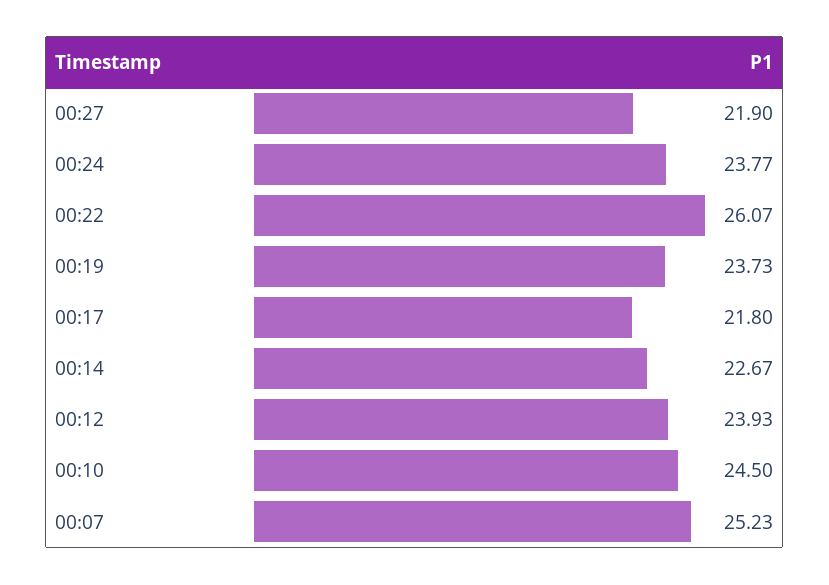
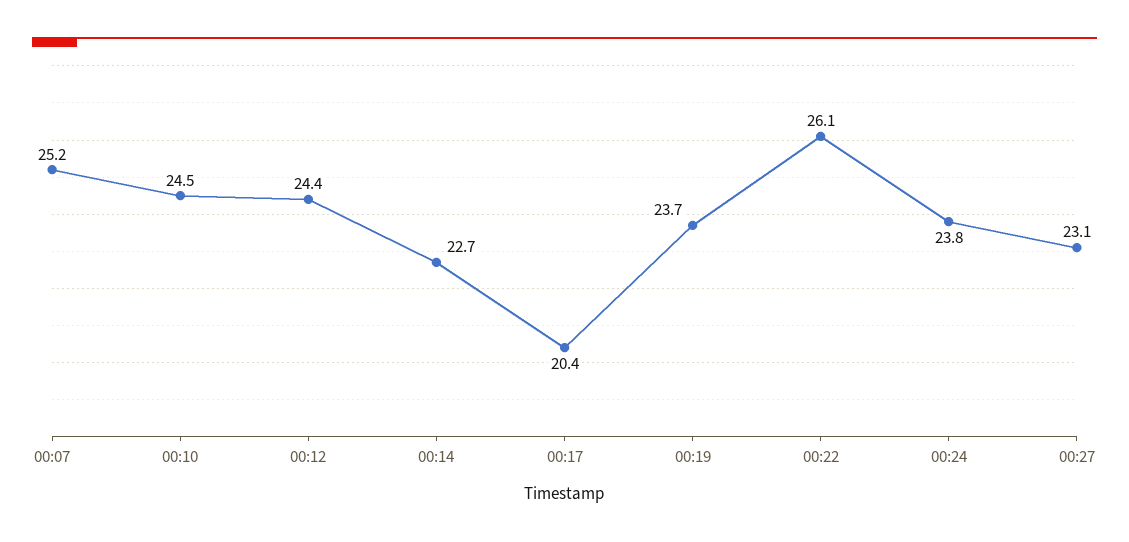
00:27: 21.9 -> 23.1
00:17: 21.8 -> 20.4
00:12: 23.93 -> 24.4

